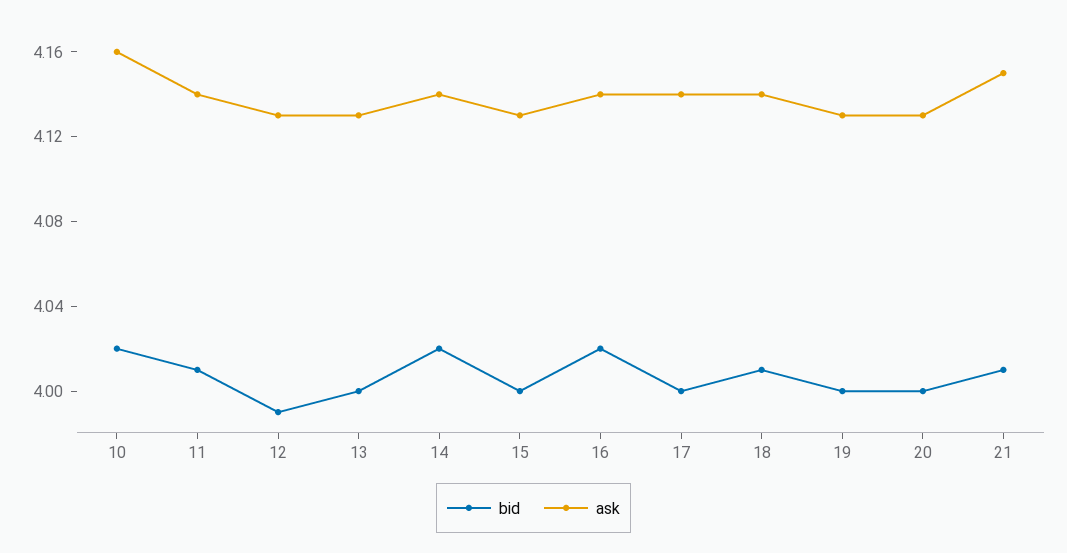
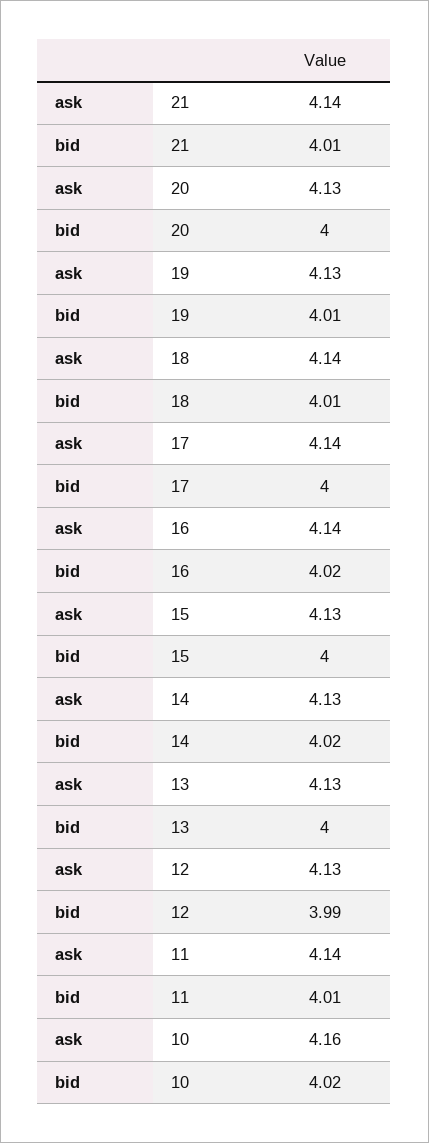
ask, 14: 4.14 -> 4.13
bid, 19: 4 -> 4.01
ask, 21: 4.15 -> 4.14

